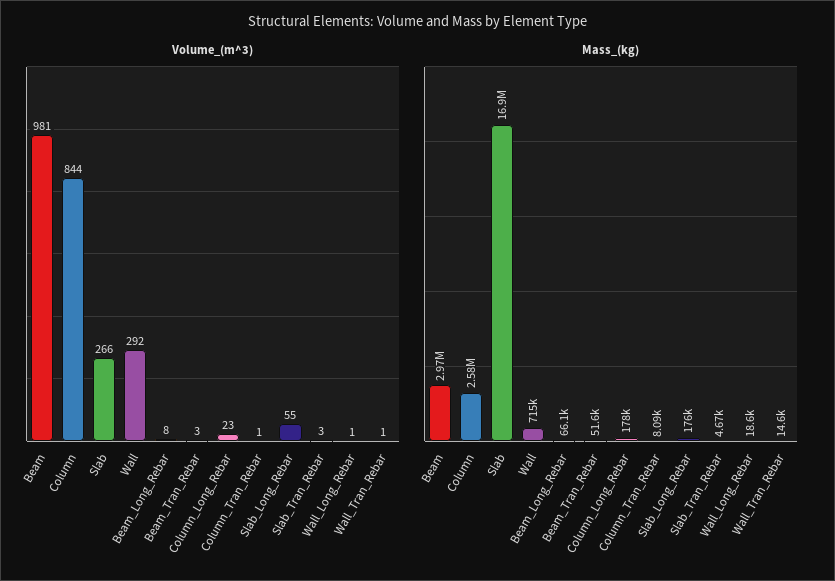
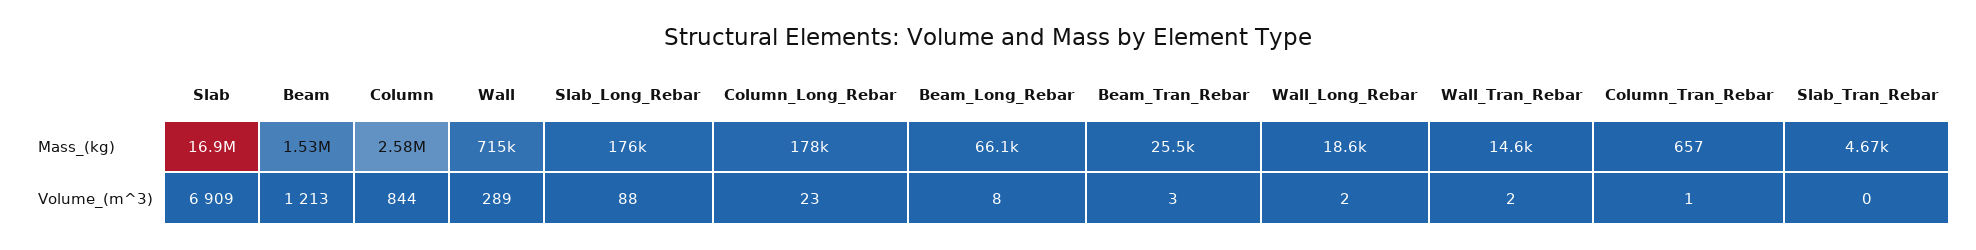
Volume_(m^3), Beam: 981 -> 1213
Volume_(m^3), Slab: 266 -> 6909
Volume_(m^3), Wall: 292 -> 289
Volume_(m^3), Slab_Long_Rebar: 55 -> 88
Volume_(m^3), Slab_Tran_Rebar: 3 -> 0
Volume_(m^3), Wall_Long_Rebar: 1 -> 2
Volume_(m^3), Wall_Tran_Rebar: 1 -> 2
Mass_(kg), Beam: 2970000 -> 1530000
Mass_(kg), Beam_Tran_Rebar: 51600 -> 25500
Mass_(kg), Column_Tran_Rebar: 8090 -> 657

